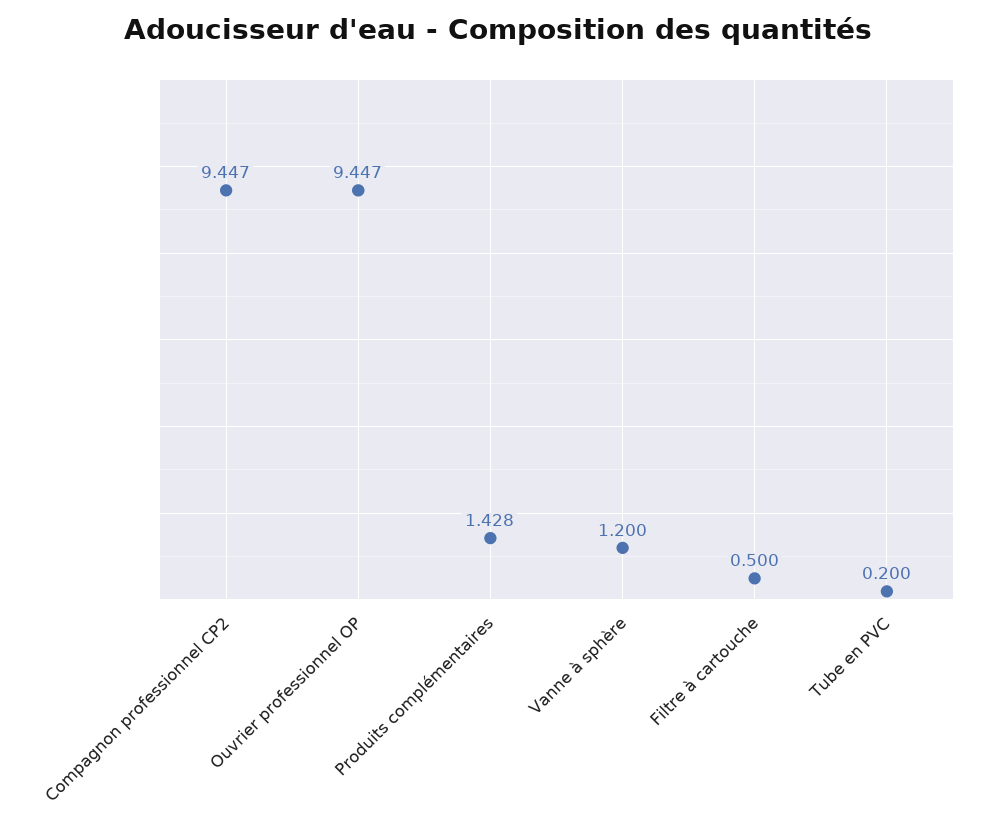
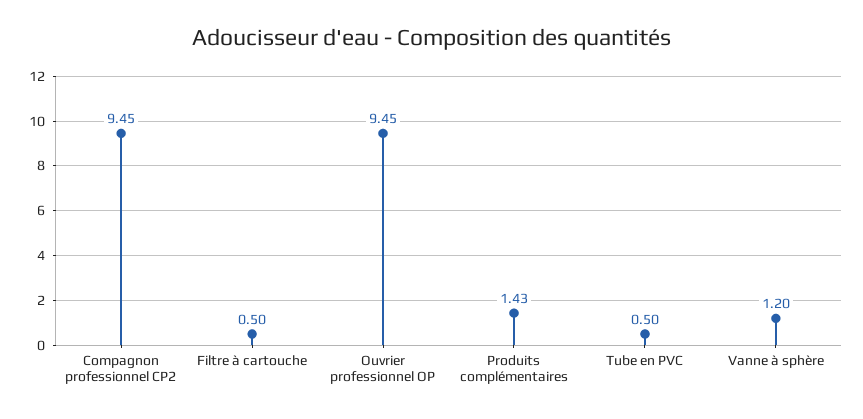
Tube en PVC: 0.2 -> 0.5

